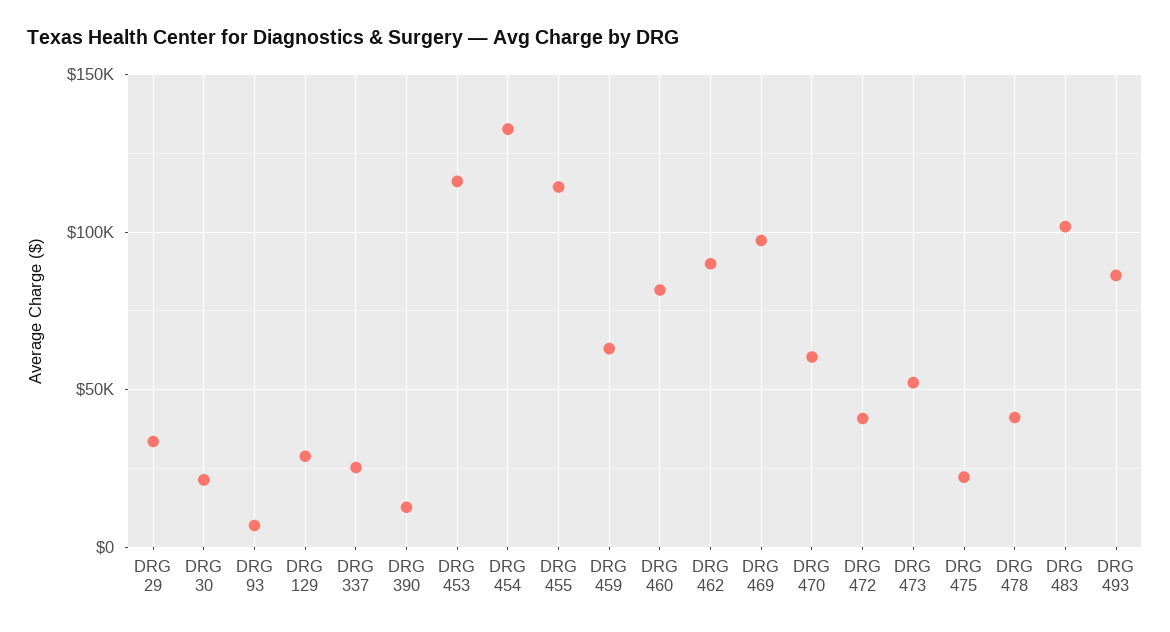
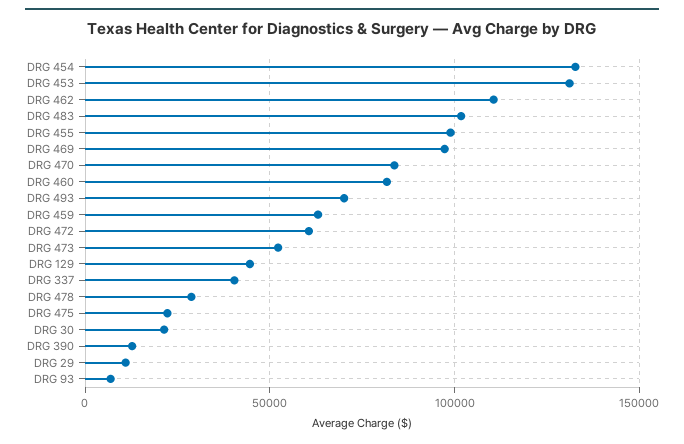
DRG 29: 35000 -> 10000
DRG 129: 30000 -> 45000
DRG 337: 25000 -> 40000
DRG 453: 115000 -> 130000
DRG 455: 115000 -> 100000
DRG 462: 90000 -> 110000
DRG 470: 60000 -> 85000
DRG 472: 40000 -> 60000
DRG 478: 40000 -> 30000
DRG 493: 85000 -> 70000

